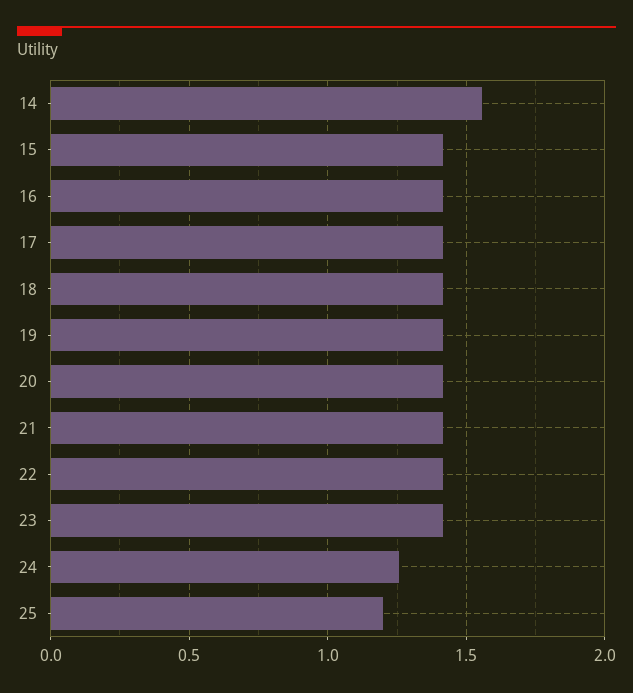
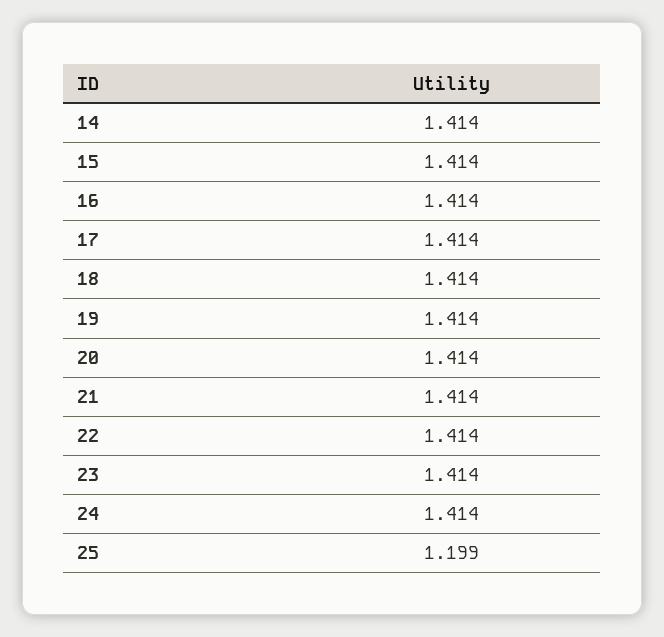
14: 1.55 -> 1.414
24: 1.25 -> 1.414

